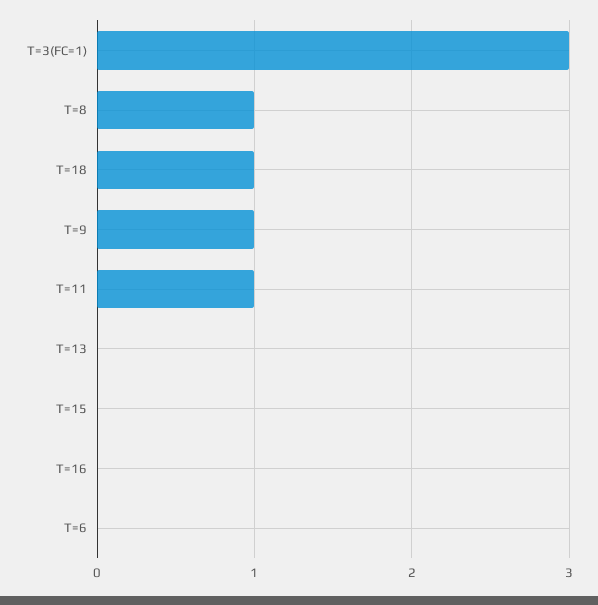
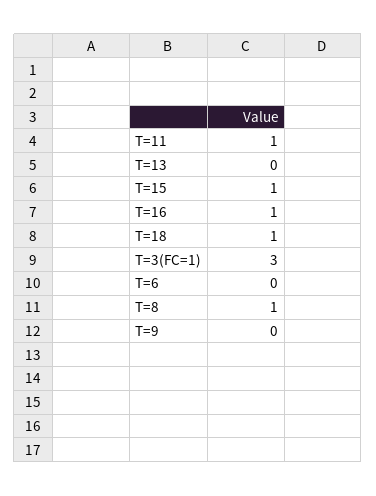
T=9: 1 -> 0
T=15: 0 -> 1
T=16: 0 -> 1

